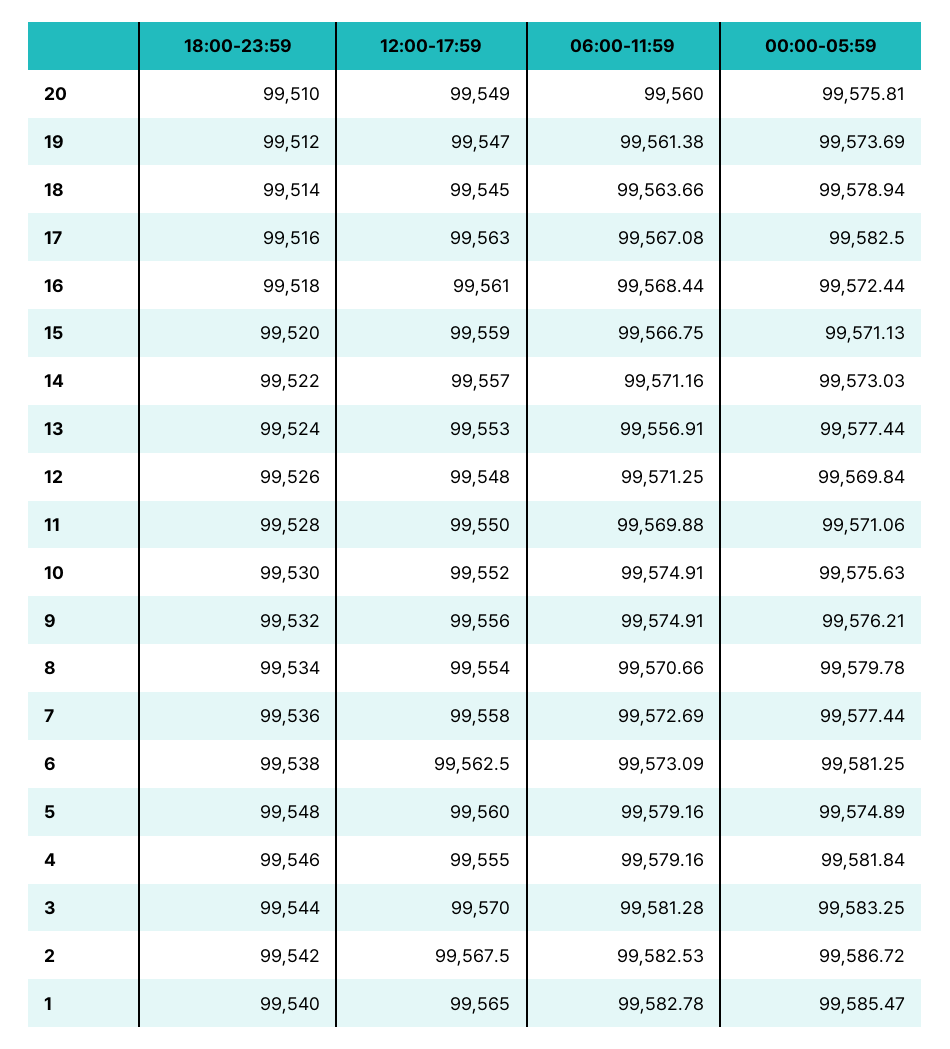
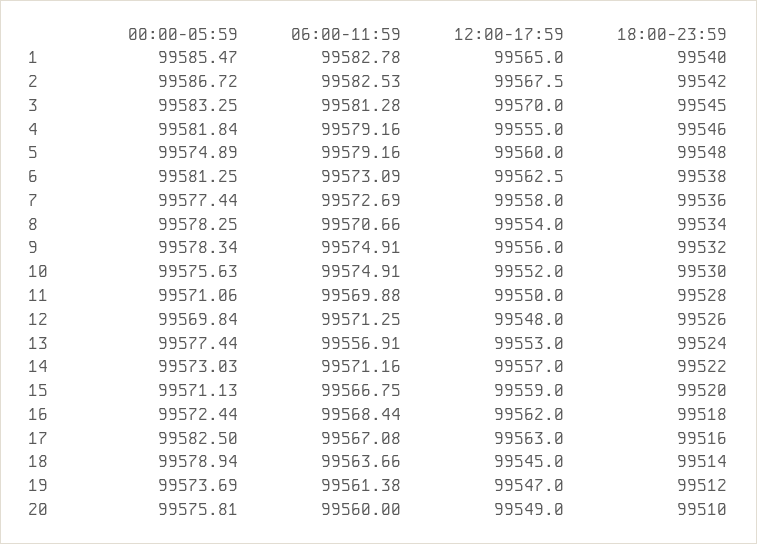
12:00-17:59, 16: 99561 -> 99562
00:00-05:59, 9: 99576.21 -> 99578.34
00:00-05:59, 8: 99579.78 -> 99578.25
18:00-23:59, 3: 99544 -> 99545

